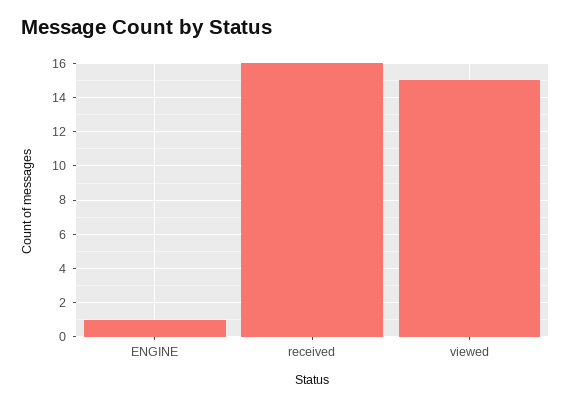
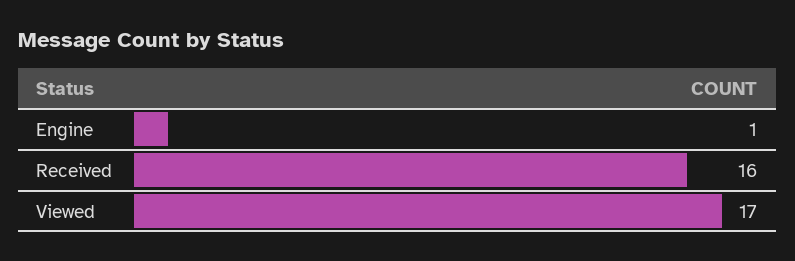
viewed: 15 -> 17

